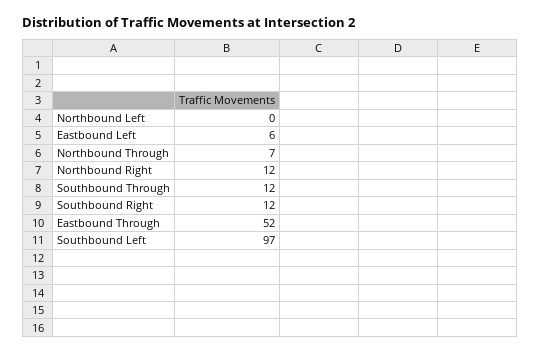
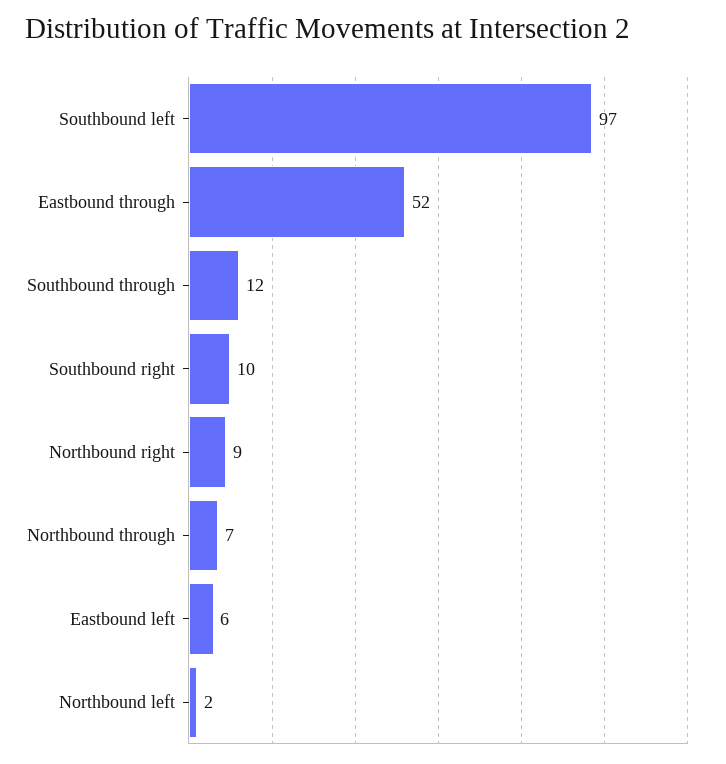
Northbound Left: 0 -> 2
Northbound Right: 12 -> 9
Southbound Right: 12 -> 10

